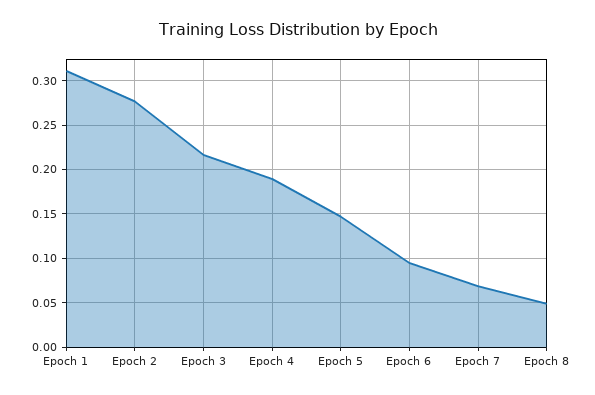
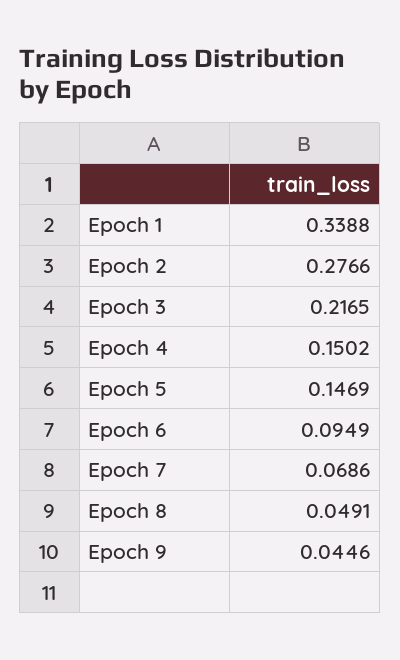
Epoch 1: 0.31 -> 0.3388
Epoch 4: 0.19 -> 0.1502
Epoch 9: none -> 0.0446

